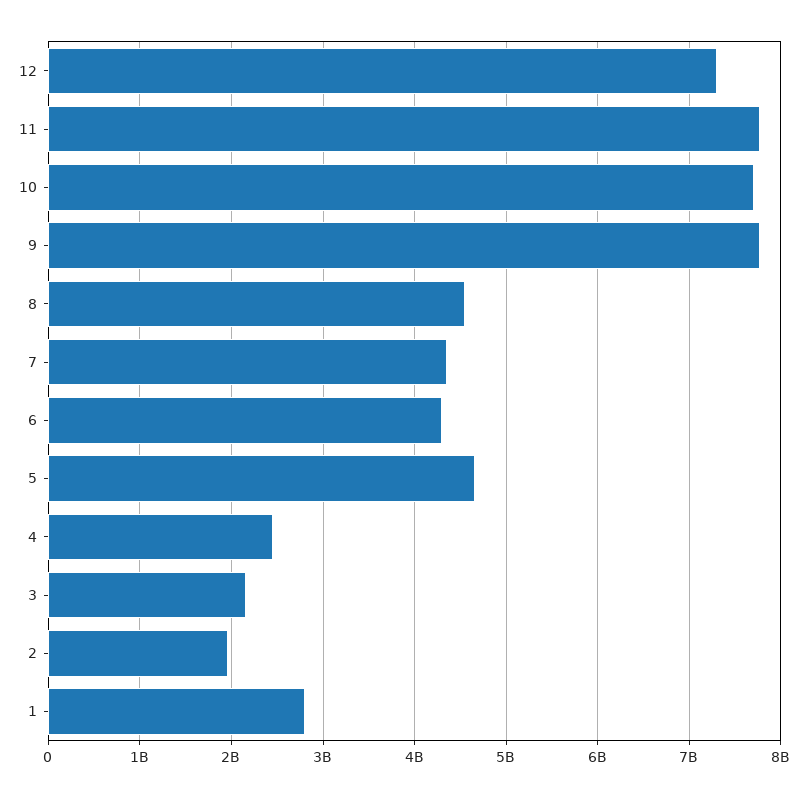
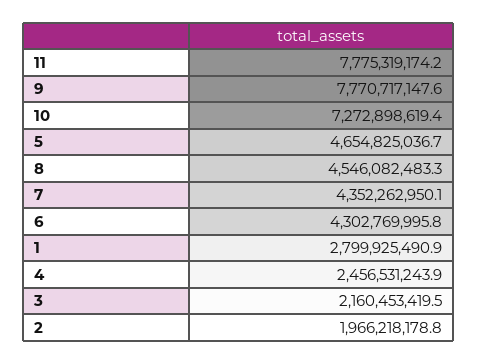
12: 7300000000 -> none
10: 7700000000 -> 7272898619.4

